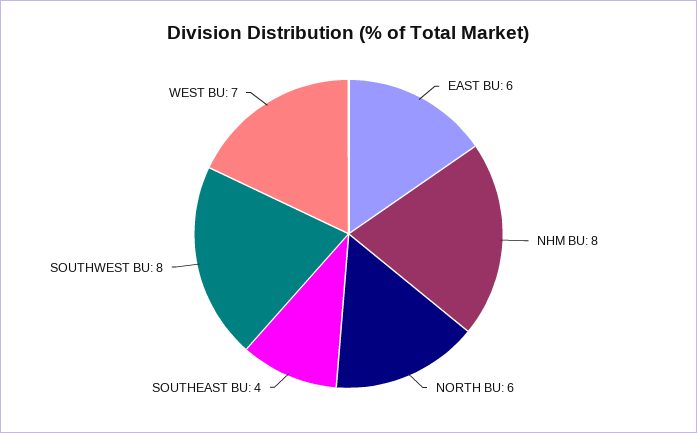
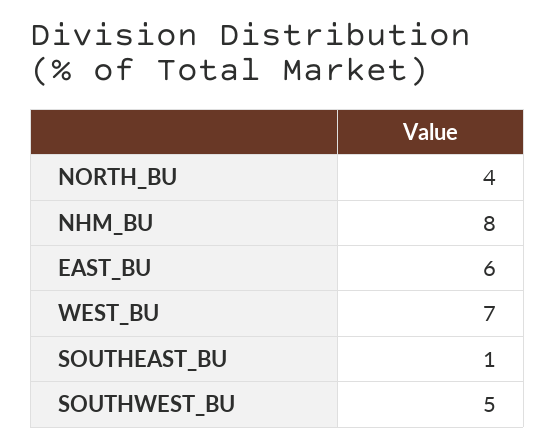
NORTH BU: 6 -> 4
SOUTHEAST BU: 4 -> 1
SOUTHWEST BU: 8 -> 5

